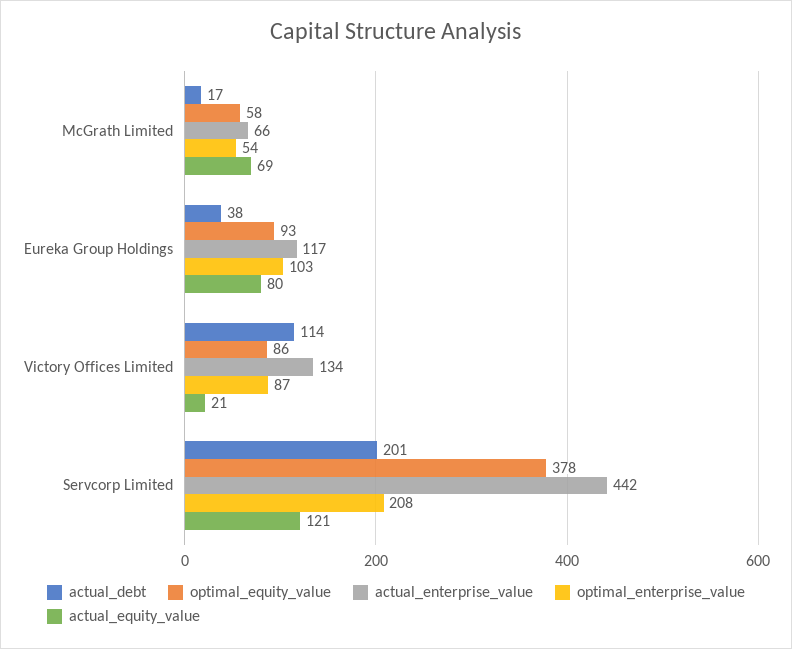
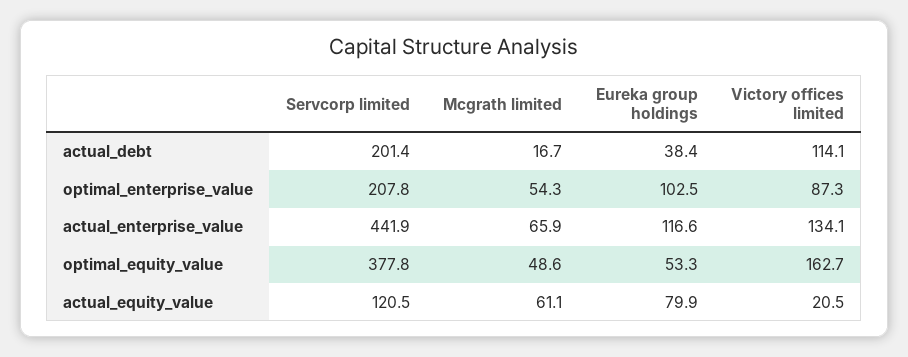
optimal_equity_value, McGrath Limited: 58 -> 48.6
actual_equity_value, McGrath Limited: 69 -> 61.1
optimal_equity_value, Eureka Group Holdings: 93 -> 53.3
optimal_equity_value, Victory Offices Limited: 86 -> 162.7

